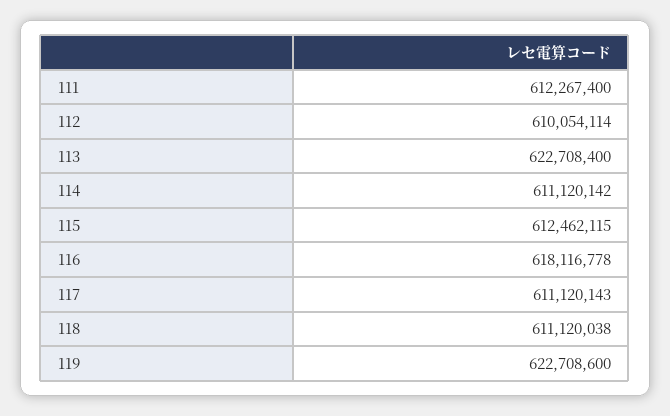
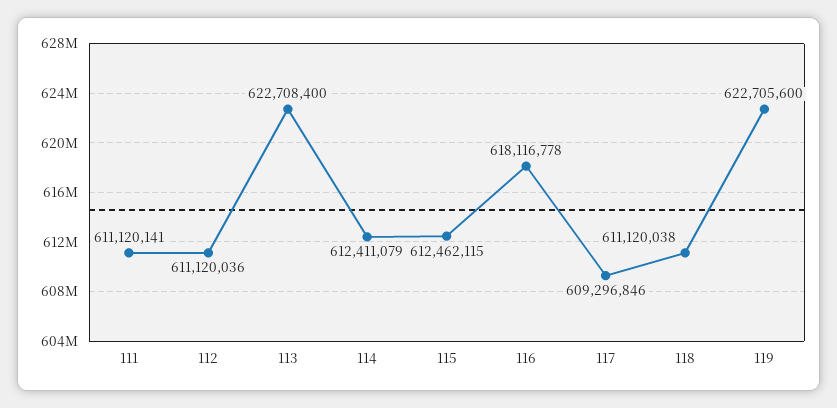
111: 612267400 -> 611120141
112: 610054114 -> 611120036
114: 611120142 -> 612411079
117: 611120143 -> 609296846
119: 622708600 -> 622705600

